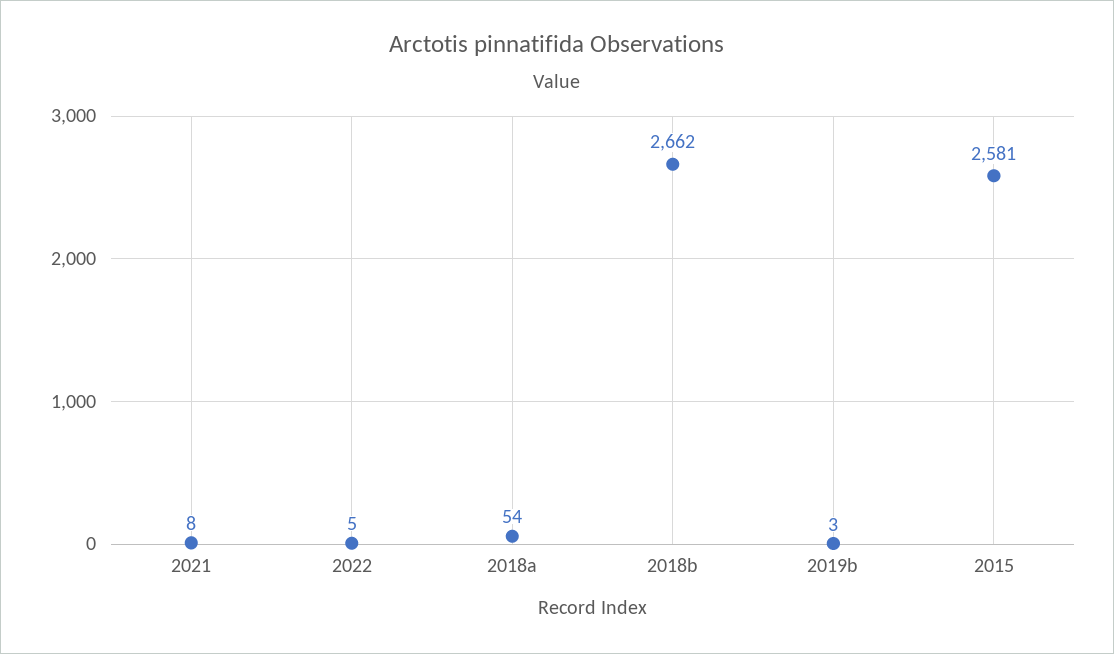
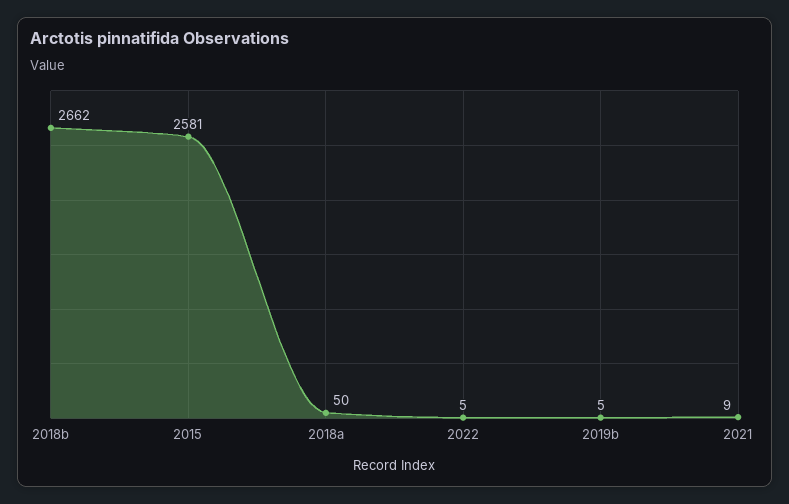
2021: 8 -> 9
2018a: 54 -> 50
2019b: 3 -> 5

